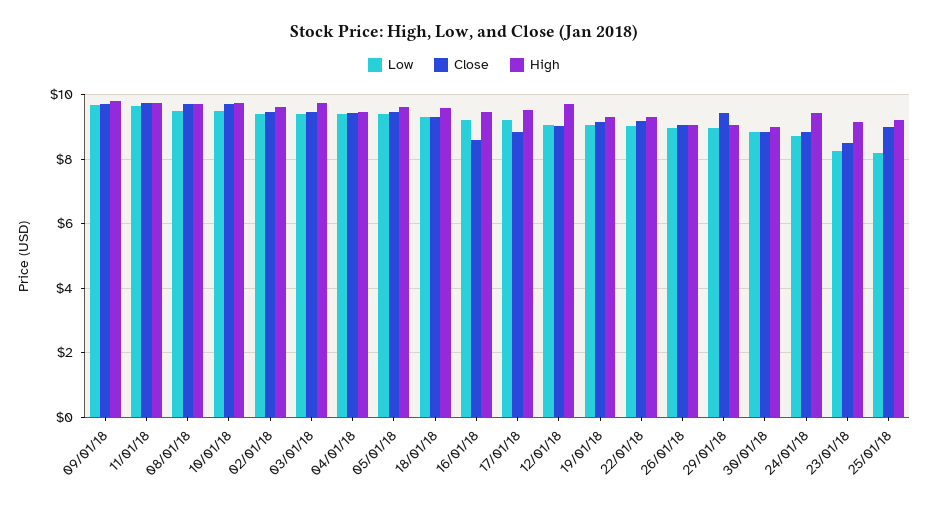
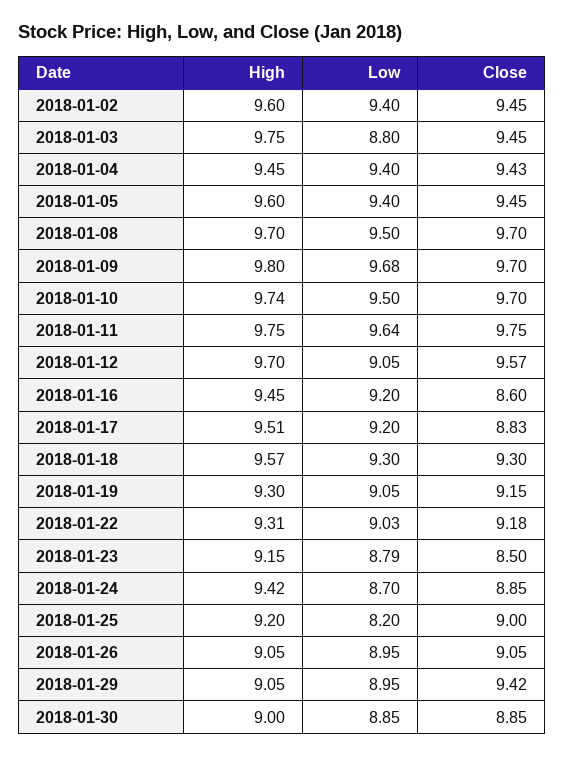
Low, 03/01/18: 9.4 -> 8.8
Close, 12/01/18: 9 -> 9.57
Low, 23/01/18: 8.2 -> 8.79

